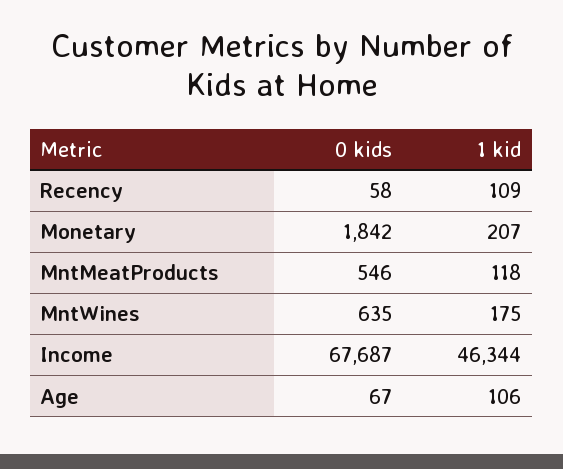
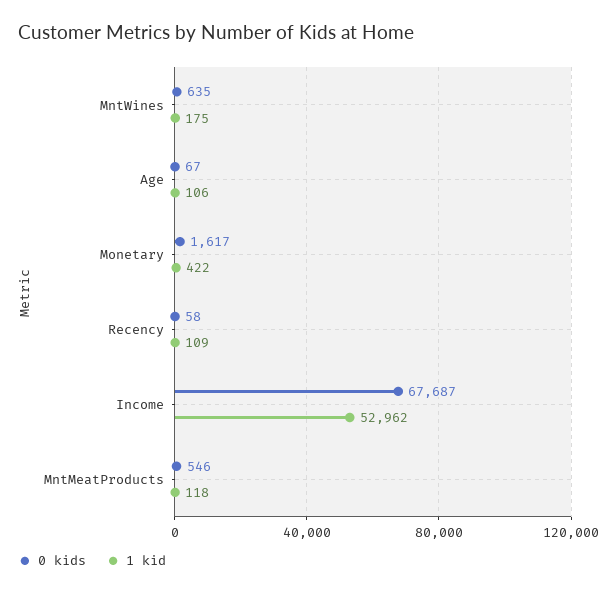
0 kids, Monetary: 1842 -> 1617
1 kid, Monetary: 207 -> 422
1 kid, Income: 46344 -> 52962

